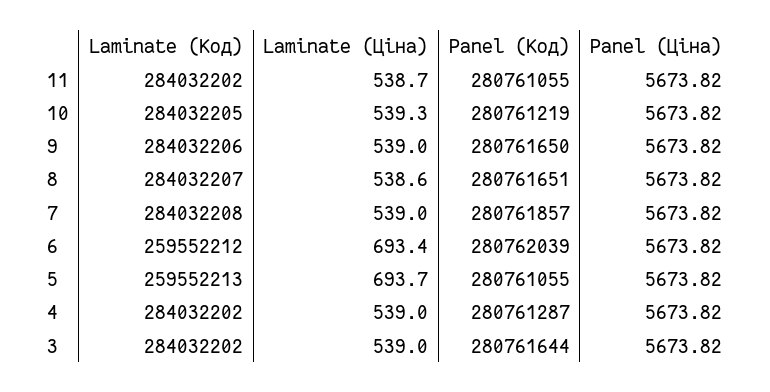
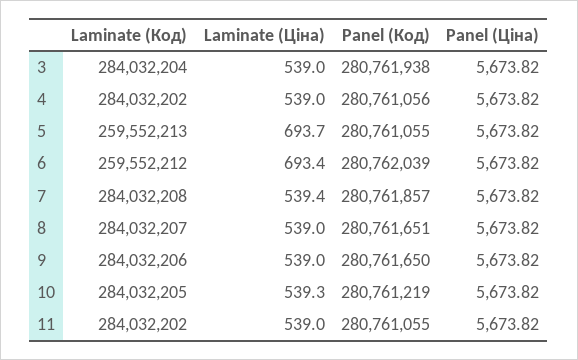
Laminate (Ціна), 11: 538.7 -> 539
Laminate (Ціна), 8: 538.6 -> 539
Laminate (Ціна), 7: 539 -> 539.4
Panel (Код), 4: 280761287 -> 280761056
Laminate (Код), 3: 284032202 -> 284032204
Panel (Код), 3: 280761644 -> 280761938

